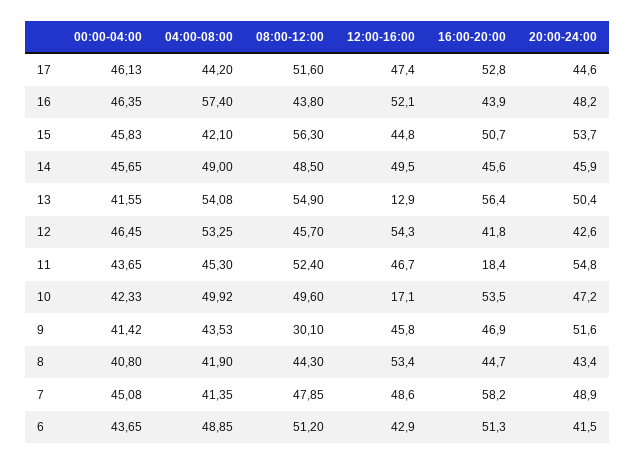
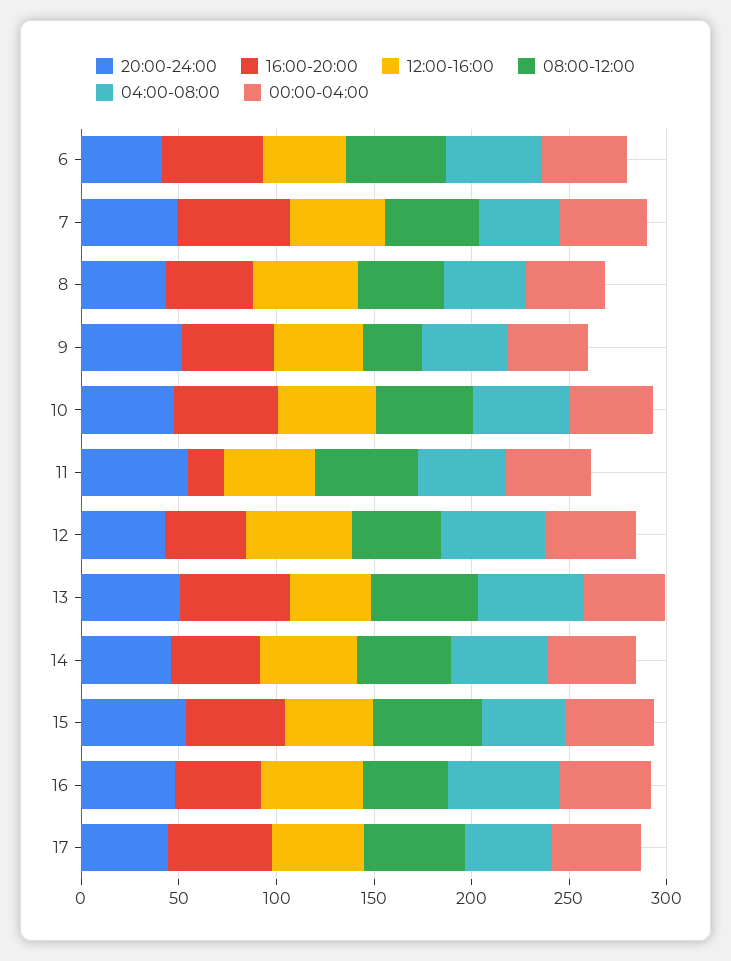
12:00-16:00, 13: 12.9 -> 40
12:00-16:00, 10: 17.1 -> 50

